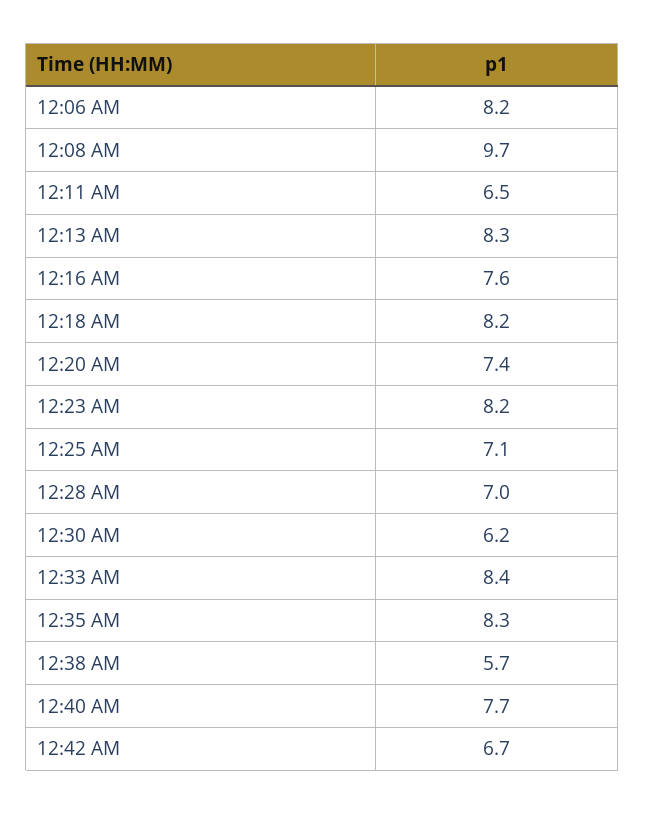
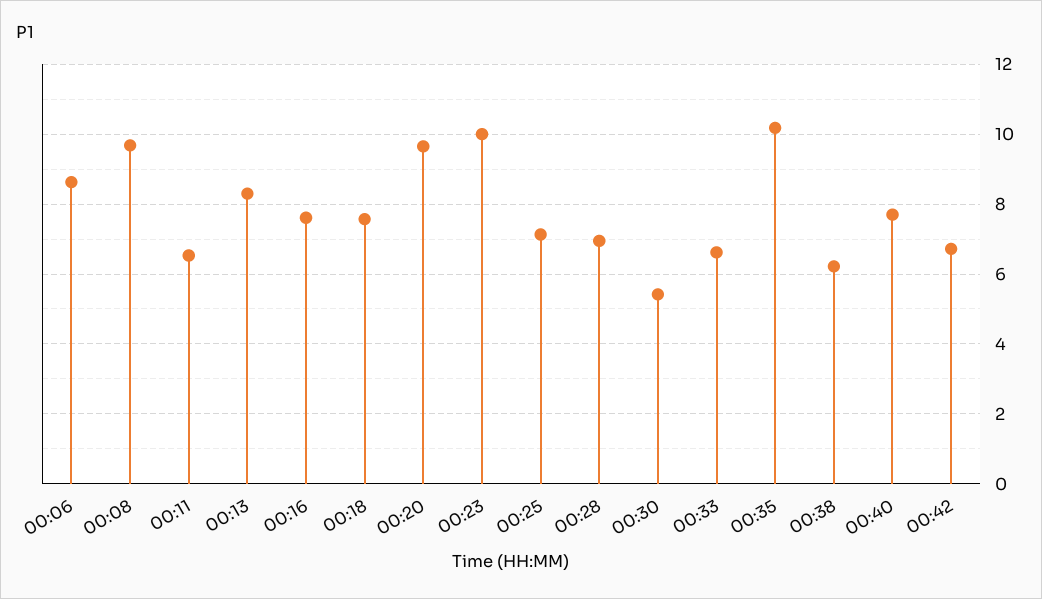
12:06 AM: 8.2 -> 8.6
12:18 AM: 8.2 -> 7.6
12:20 AM: 7.4 -> 9.6
12:23 AM: 8.2 -> 10
12:30 AM: 6.2 -> 5.4
12:33 AM: 8.4 -> 6.6
12:35 AM: 8.3 -> 10.2
12:38 AM: 5.7 -> 6.2

